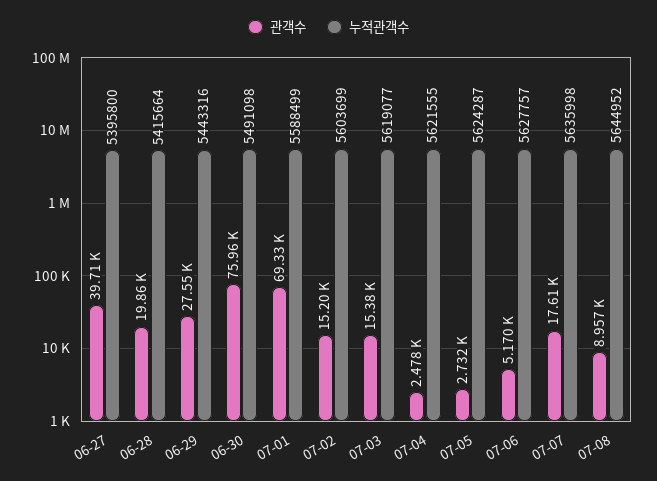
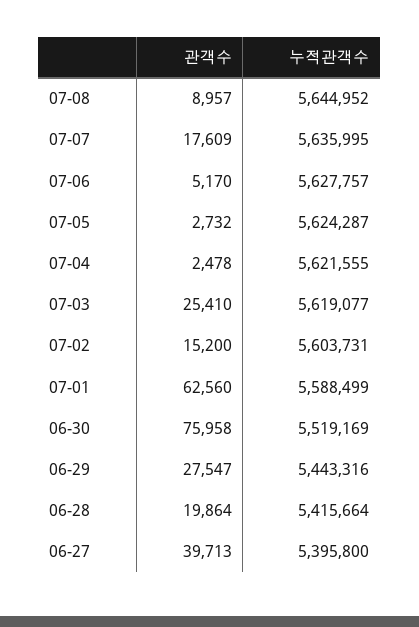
누적관객수, 06-30: 5491098 -> 5519169
관객수, 07-01: 69330 -> 62560
누적관객수, 07-02: 5603699 -> 5603731
관객수, 07-03: 15380 -> 25410
누적관객수, 07-07: 5635998 -> 5635995

